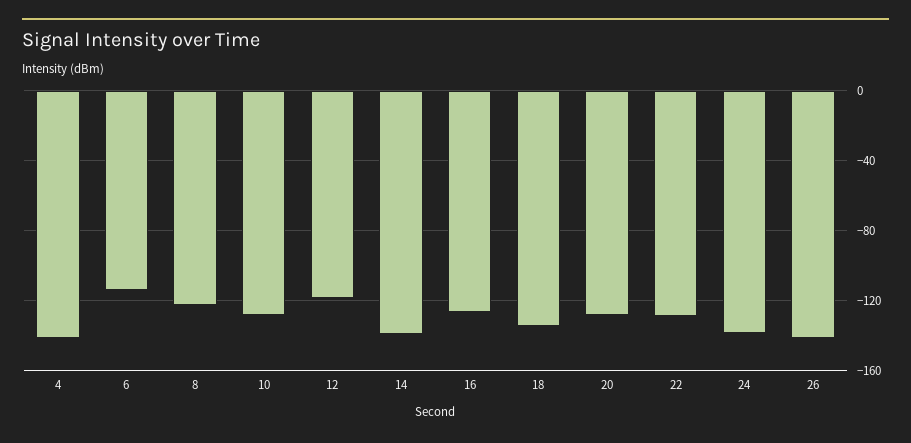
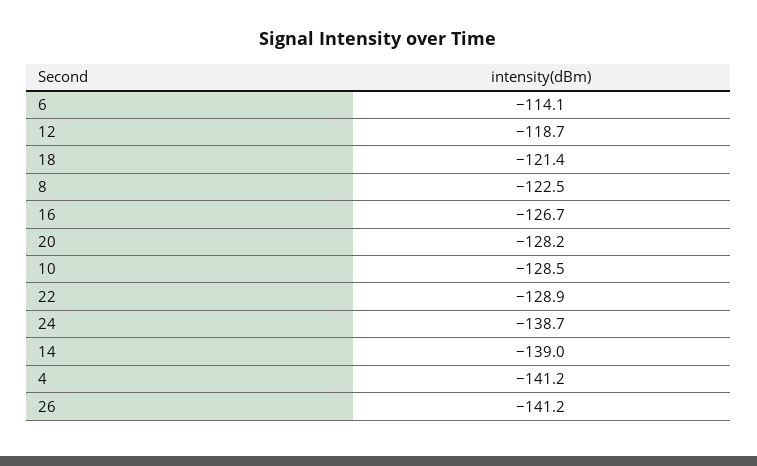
18: -135 -> -121.4

